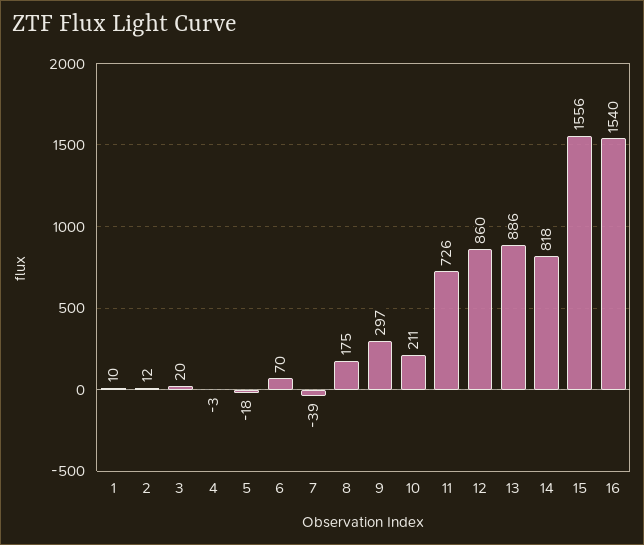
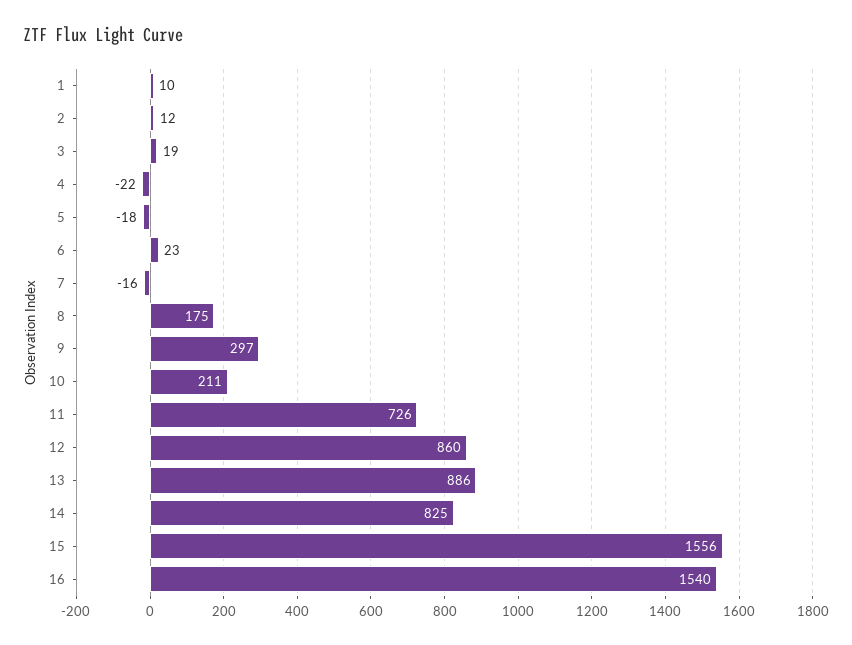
3: 20 -> 19
4: -3 -> -22
6: 70 -> 23
7: -39 -> -16
14: 818 -> 825

